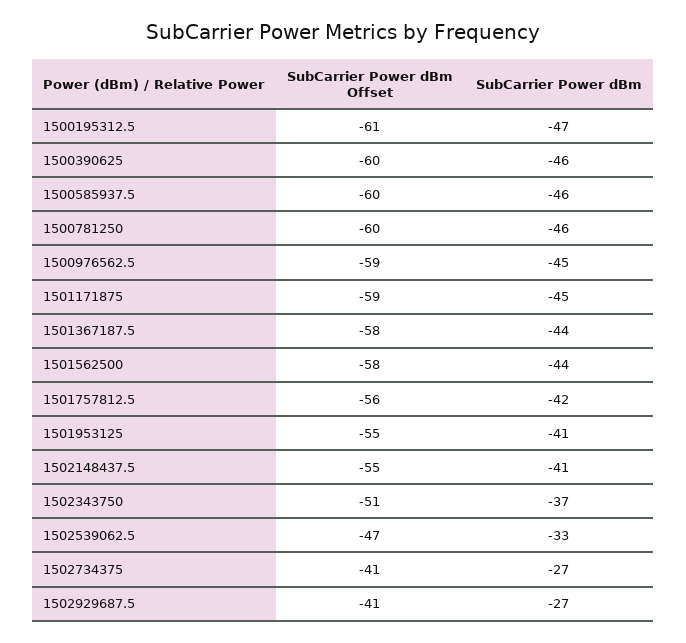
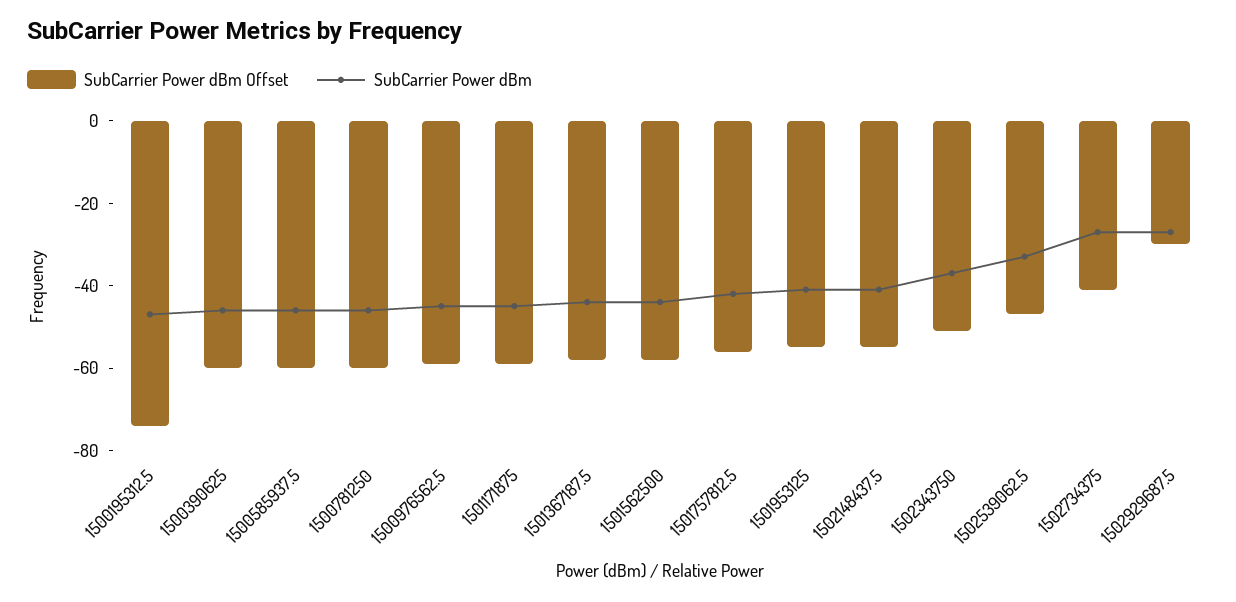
SubCarrier Power dBm Offset, 1500195312.5: -61 -> -75
SubCarrier Power dBm Offset, 1502929687.5: -41 -> -30

